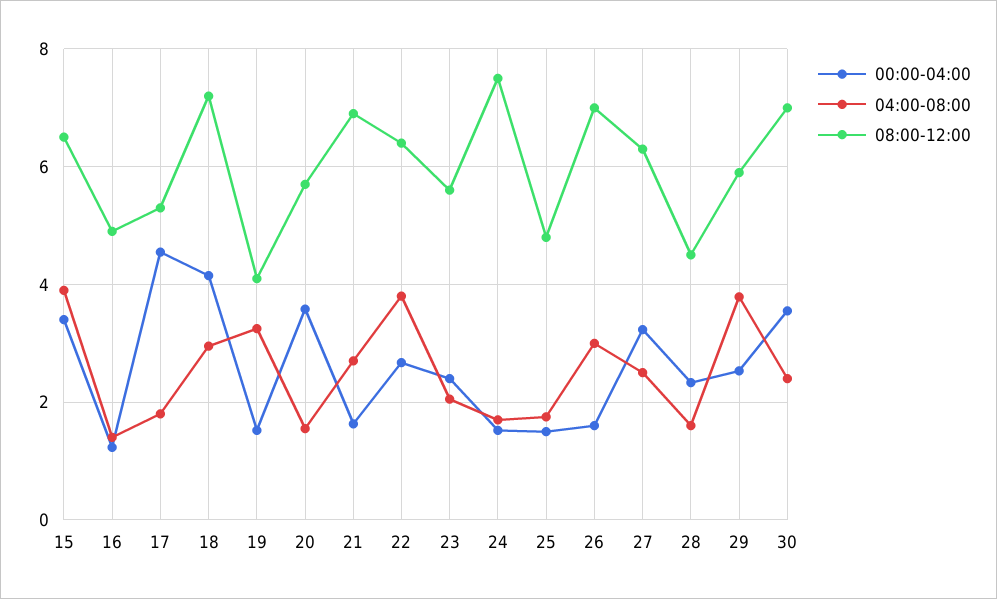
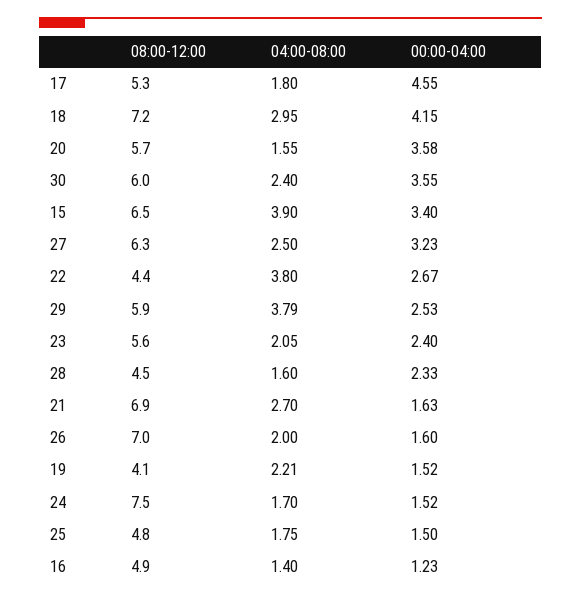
04:00-08:00, 19: 3.2 -> 2.21
08:00-12:00, 22: 6.4 -> 4.4
04:00-08:00, 26: 3 -> 2
08:00-12:00, 30: 7 -> 6

